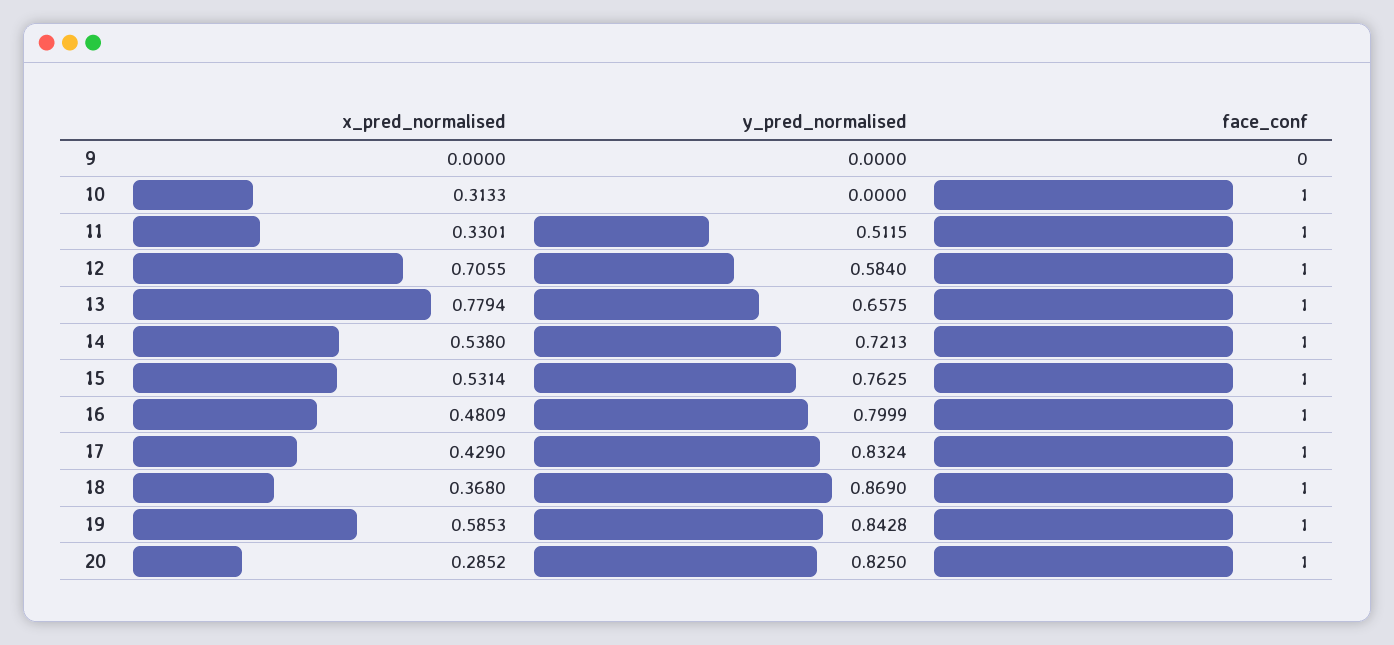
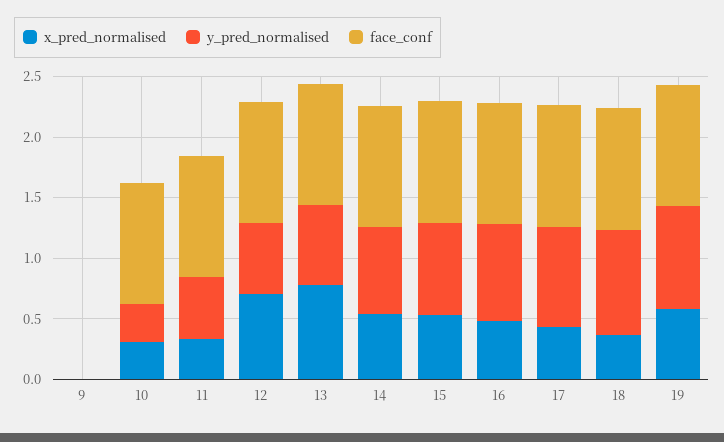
y_pred_normalised, 10: 0 -> 0.3
x_pred_normalised, 20: 0.2852 -> none
y_pred_normalised, 20: 0.825 -> none
face_conf, 20: 1 -> none

